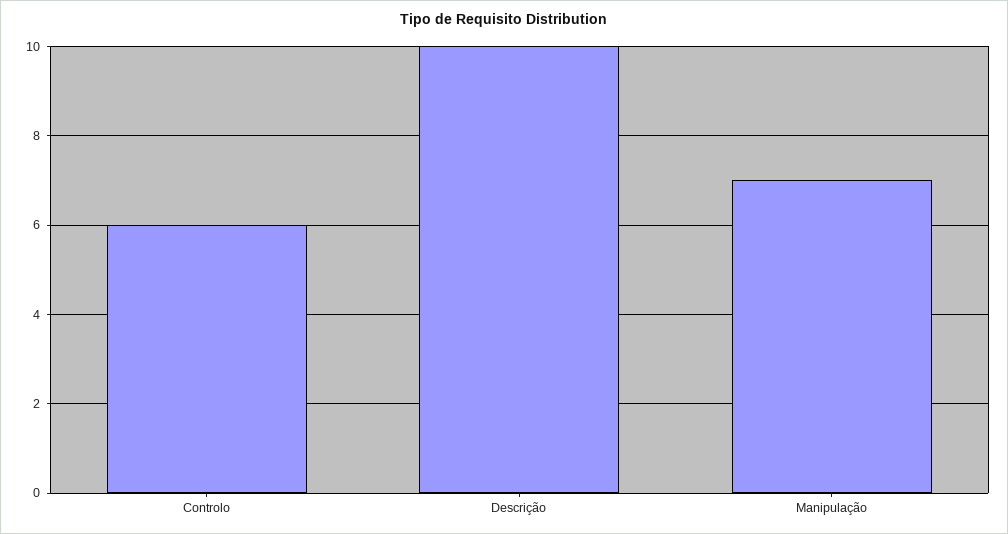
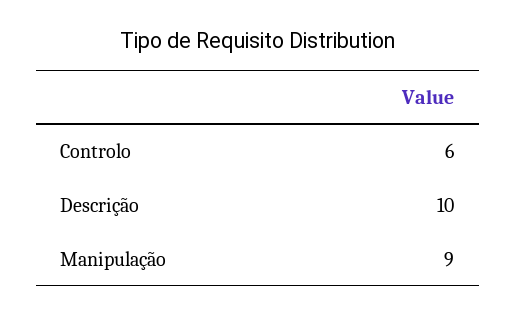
Manipulação: 7 -> 9

